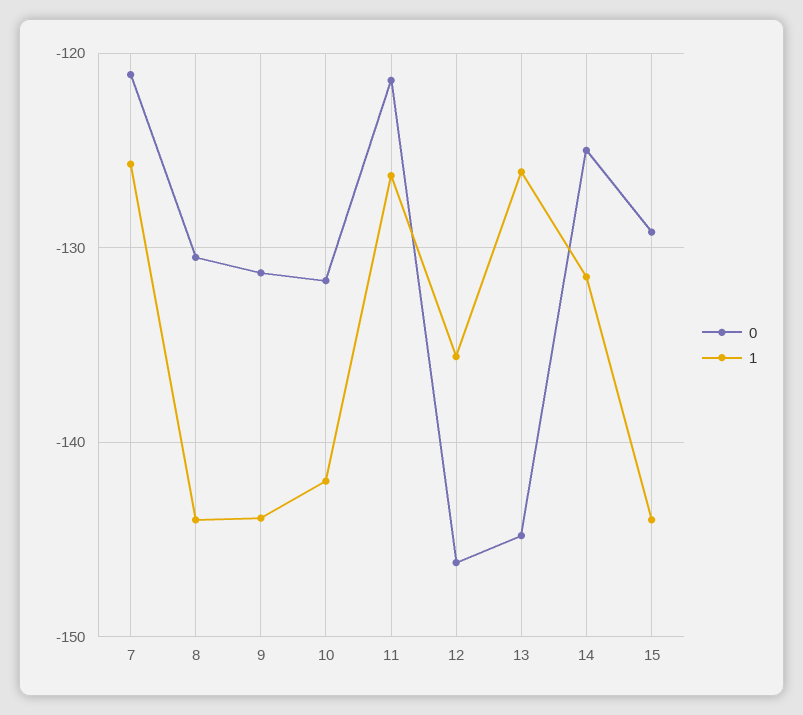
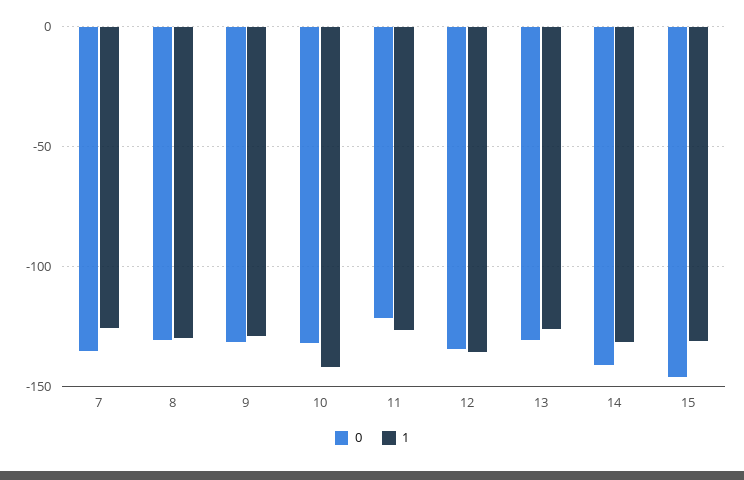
0, 7: -121 -> -135
1, 8: -144 -> -130
1, 9: -144 -> -130
0, 12: -146 -> -135
0, 13: -145 -> -130
0, 14: -125 -> -140
0, 15: -129 -> -145
1, 15: -144 -> -130

